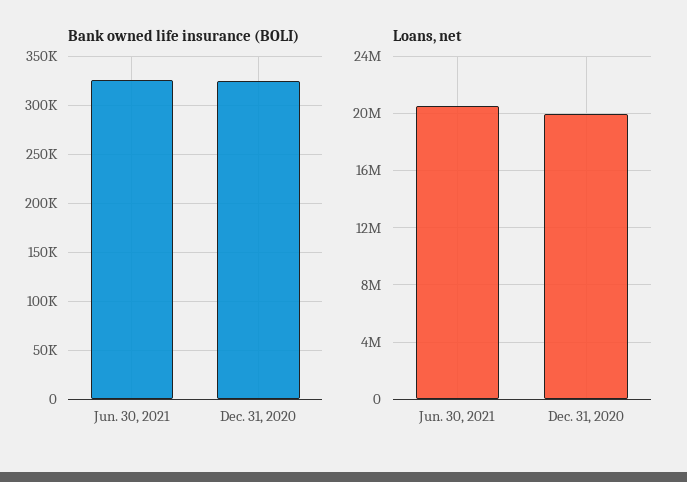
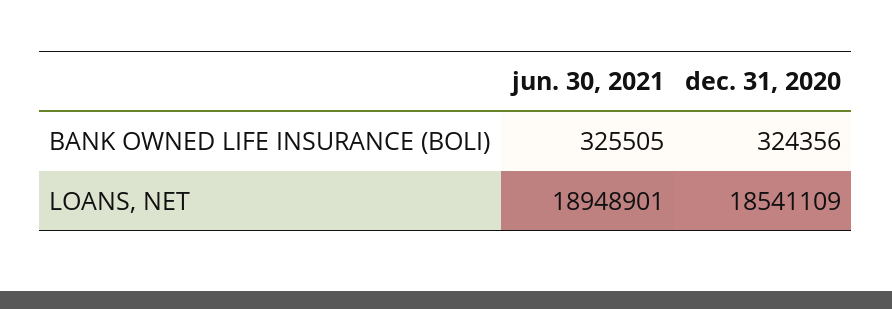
Loans, net, Jun. 30, 2021: 20500000 -> 18948901
Loans, net, Dec. 31, 2020: 20000000 -> 18541109

